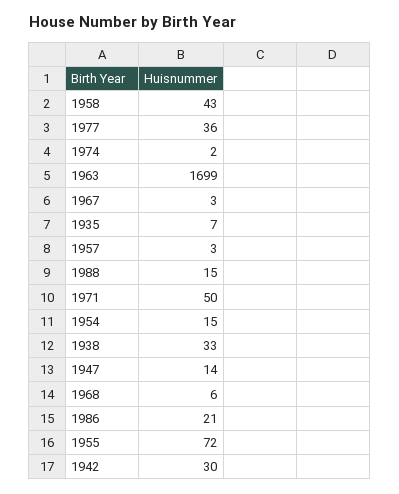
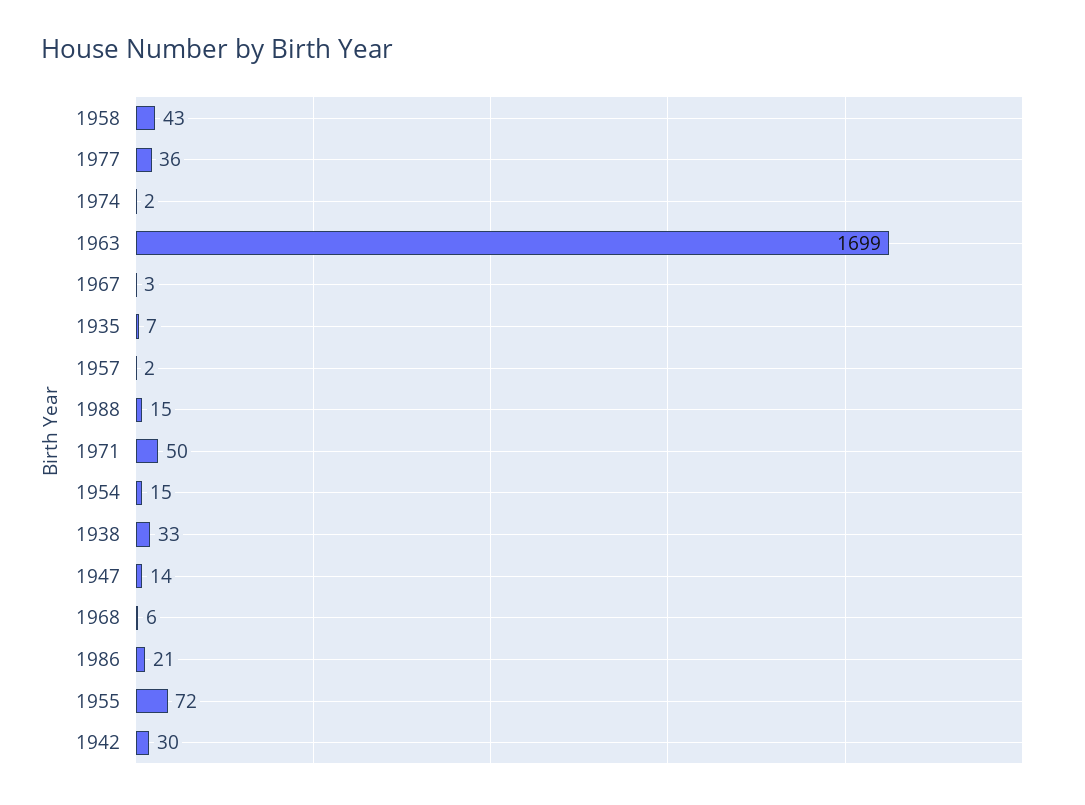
1957: 3 -> 2

